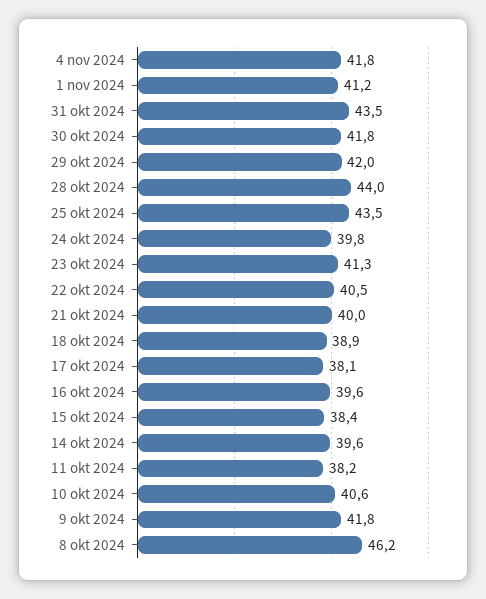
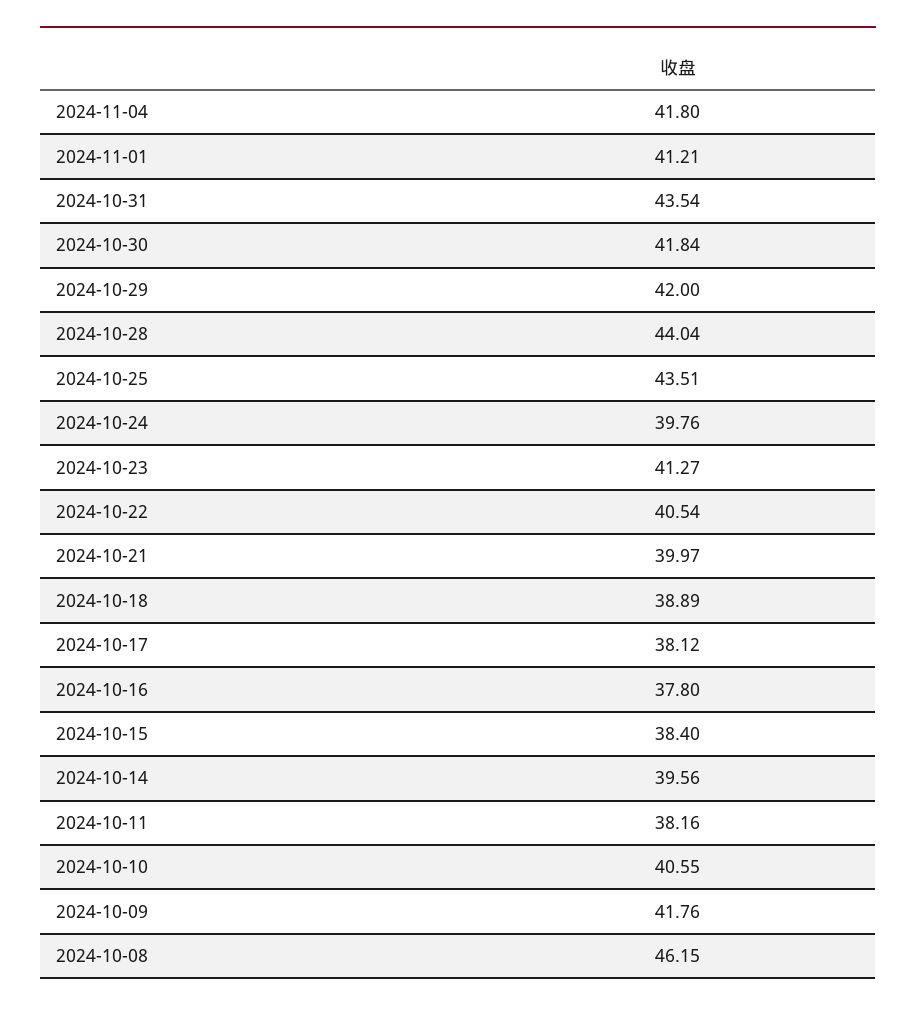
16 okt 2024: 39.6 -> 37.8

